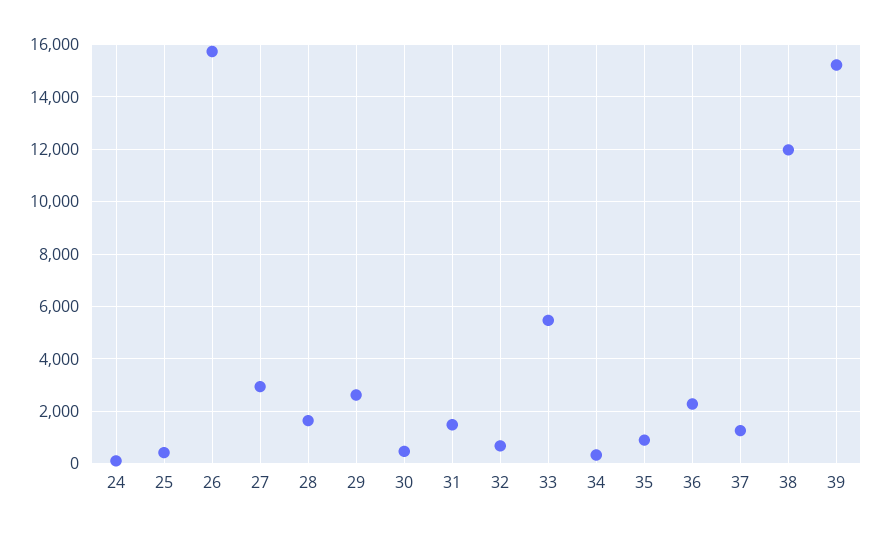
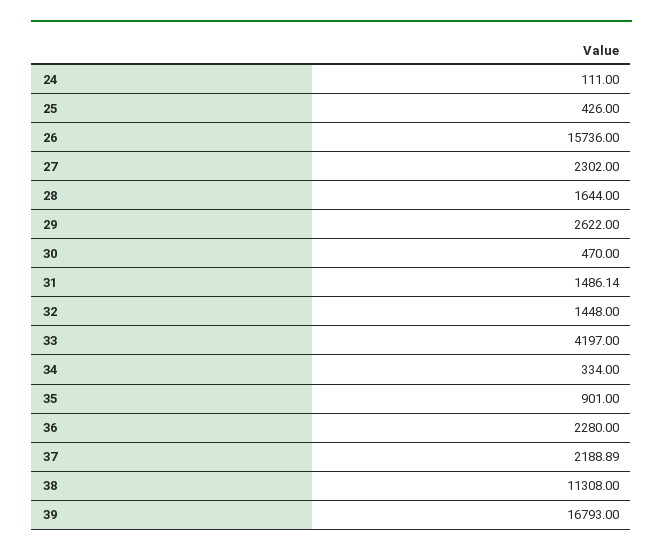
27: 3000 -> 2302
32: 750 -> 1448
33: 5500 -> 4197
37: 1250 -> 2188.89
38: 12000 -> 11308
39: 15250 -> 16793

